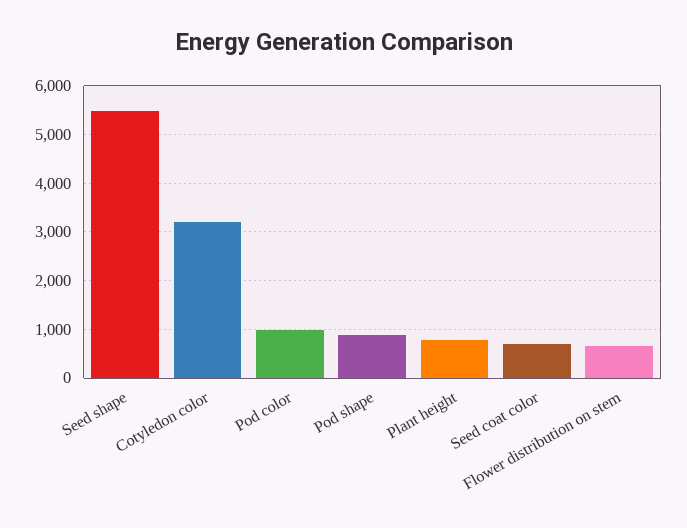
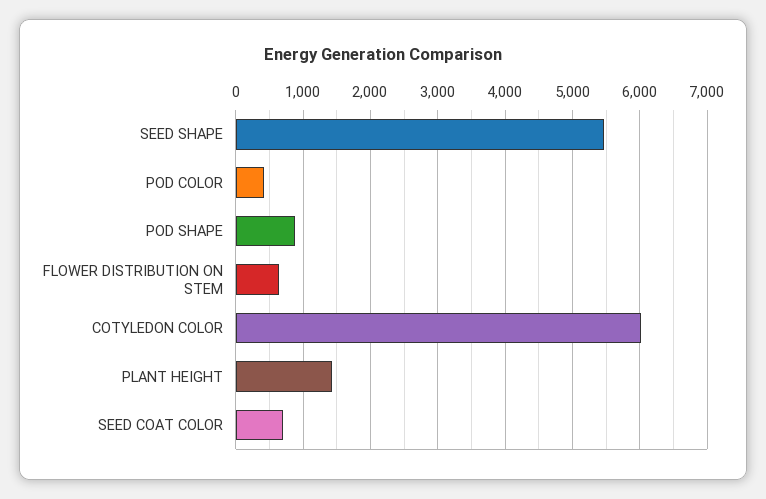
Cotyledon color: 3200 -> 6000
Pod color: 1000 -> 400
Plant height: 800 -> 1400

